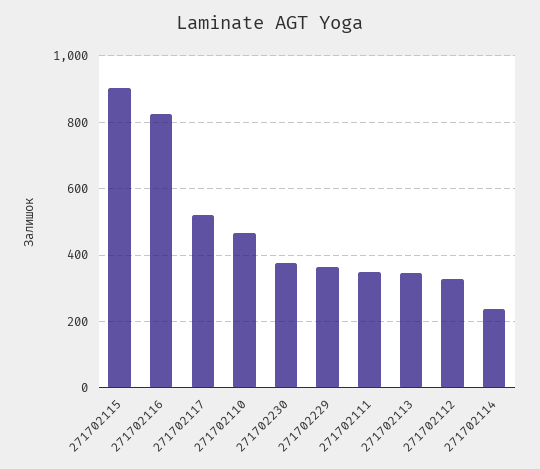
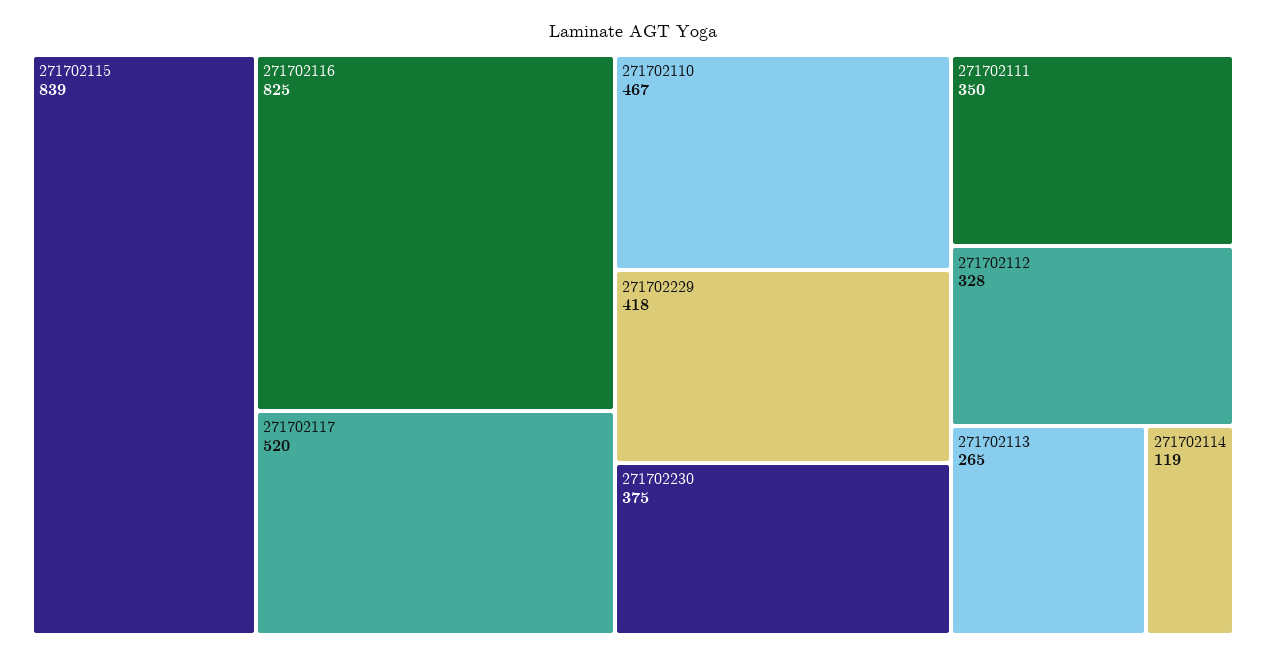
271702115: 900 -> 839
271702229: 360 -> 418
271702113: 340 -> 265
271702114: 240 -> 119

